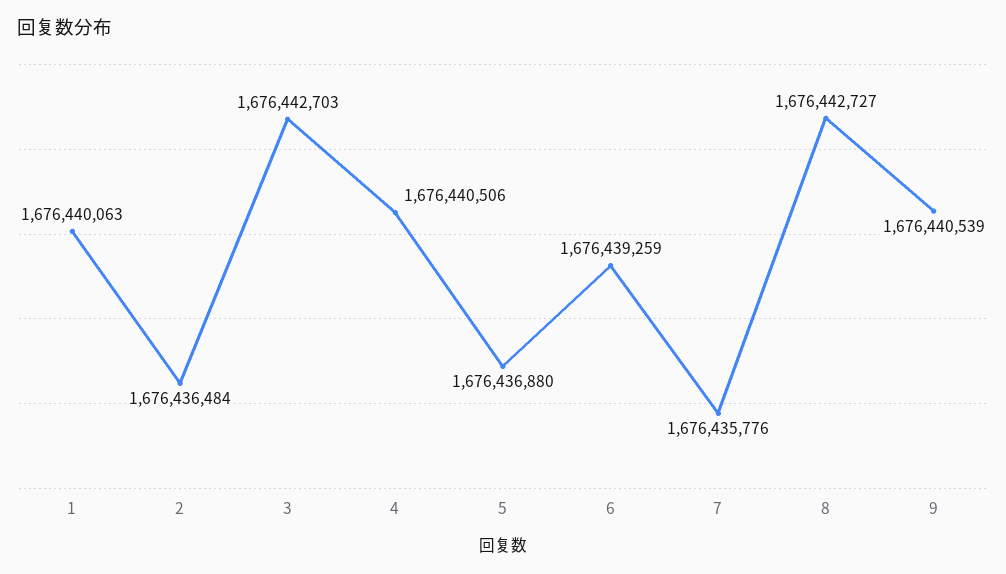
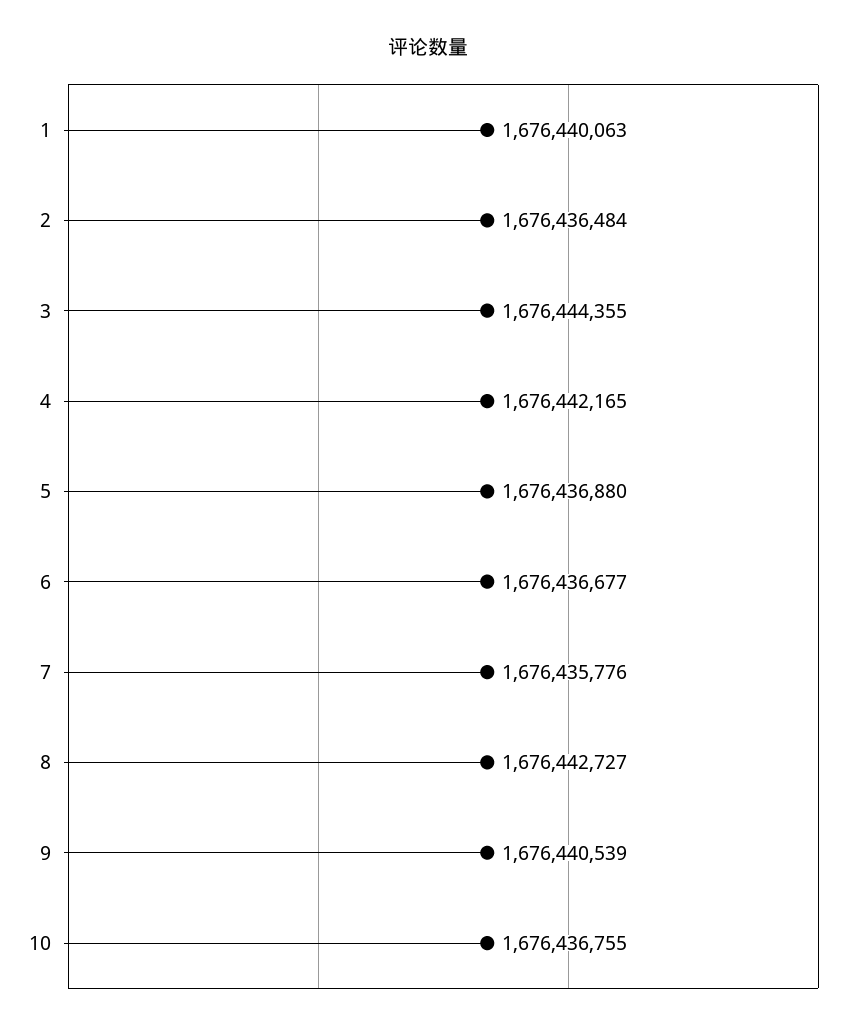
3: 1676442703 -> 1676444355
4: 1676440506 -> 1676442165
6: 1676439259 -> 1676436677
10: none -> 1676436755

